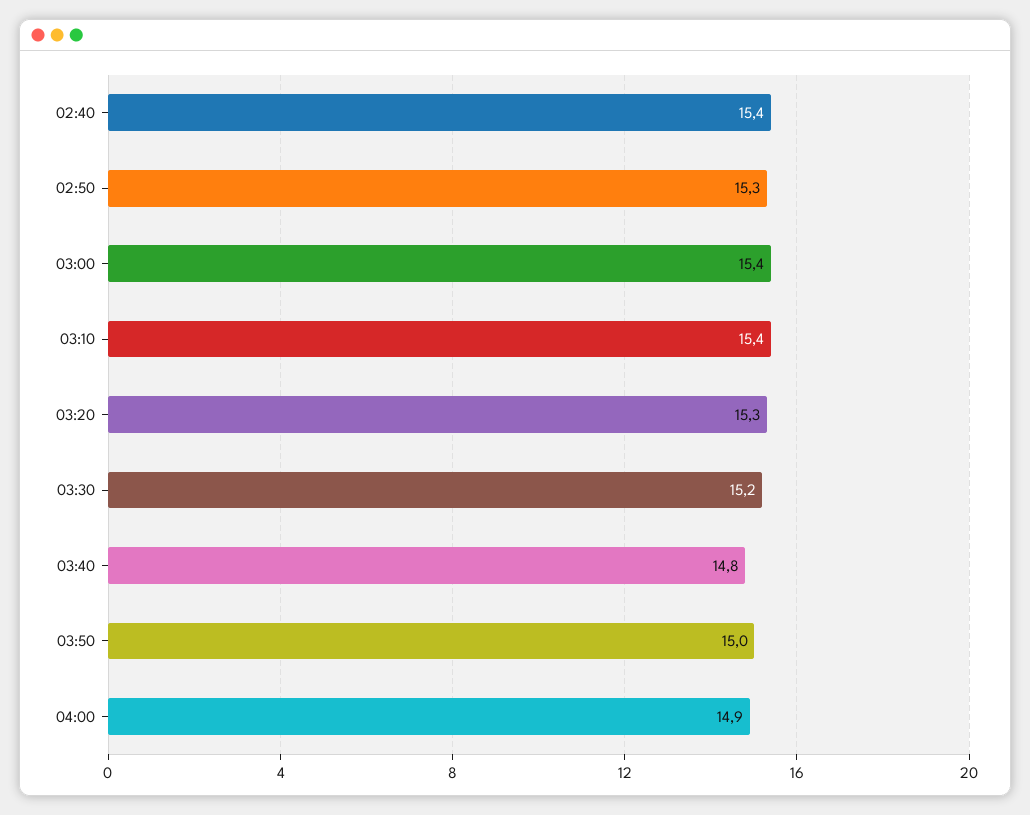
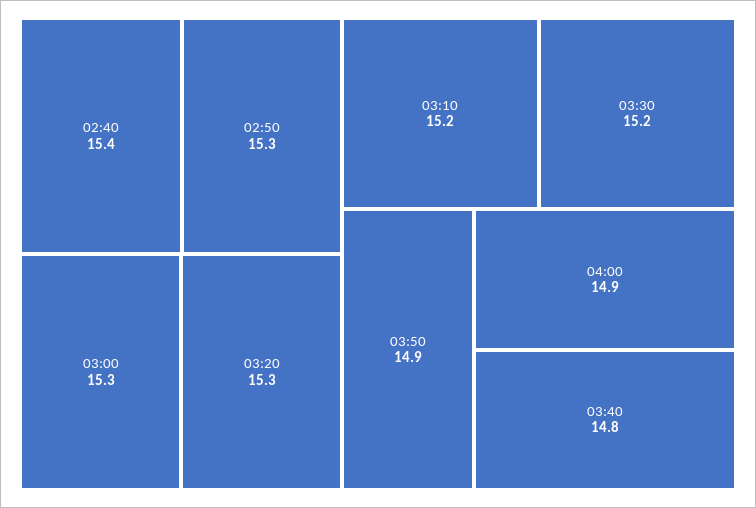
03:00: 15.4 -> 15.3
03:10: 15.4 -> 15.2
03:50: 15 -> 14.9

